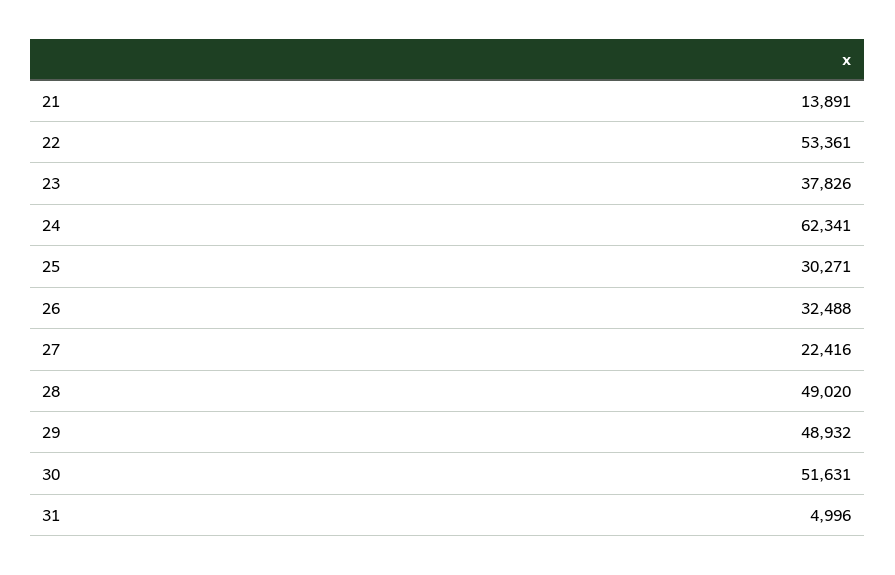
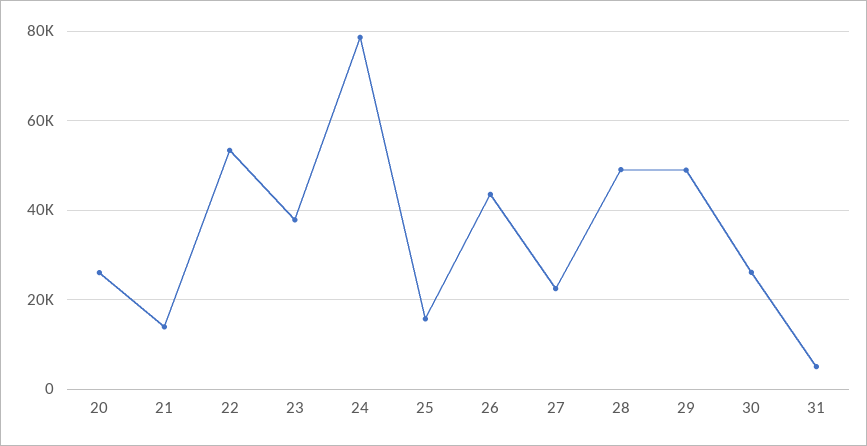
24: 62341 -> 78000
25: 30271 -> 16000
26: 32488 -> 44000
30: 51631 -> 26000
20: none -> 26000

